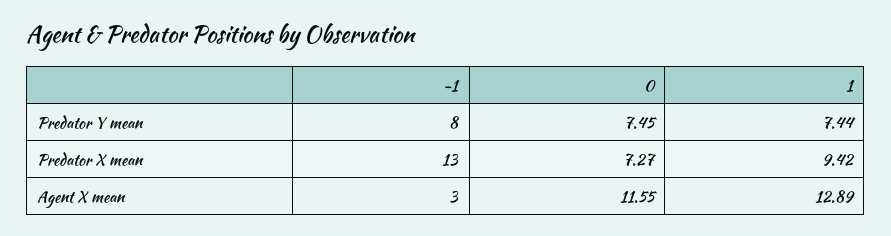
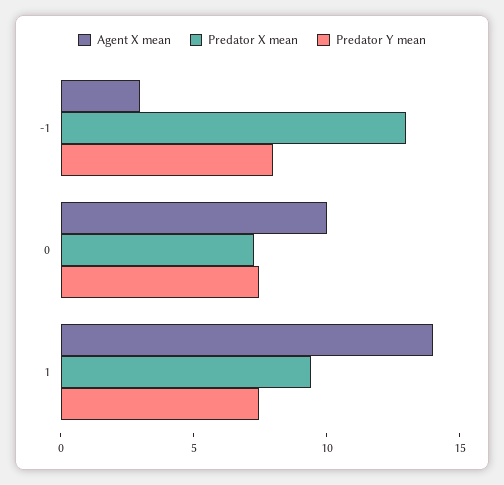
Agent X mean, 0: 11.55 -> 10
Agent X mean, 1: 12.89 -> 14

